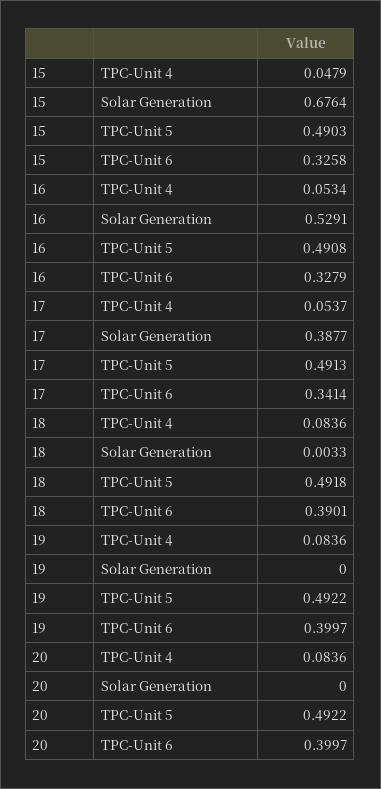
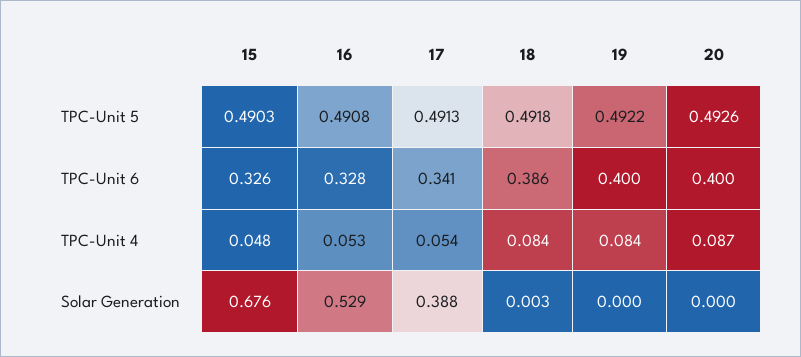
18, TPC-Unit 6: 0.3901 -> 0.386
20, TPC-Unit 4: 0.0836 -> 0.087
20, TPC-Unit 5: 0.4922 -> 0.4926

